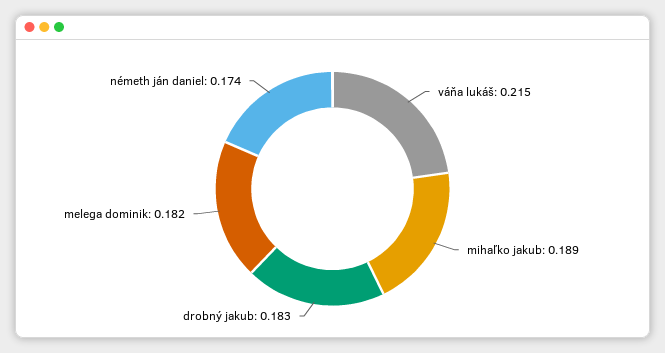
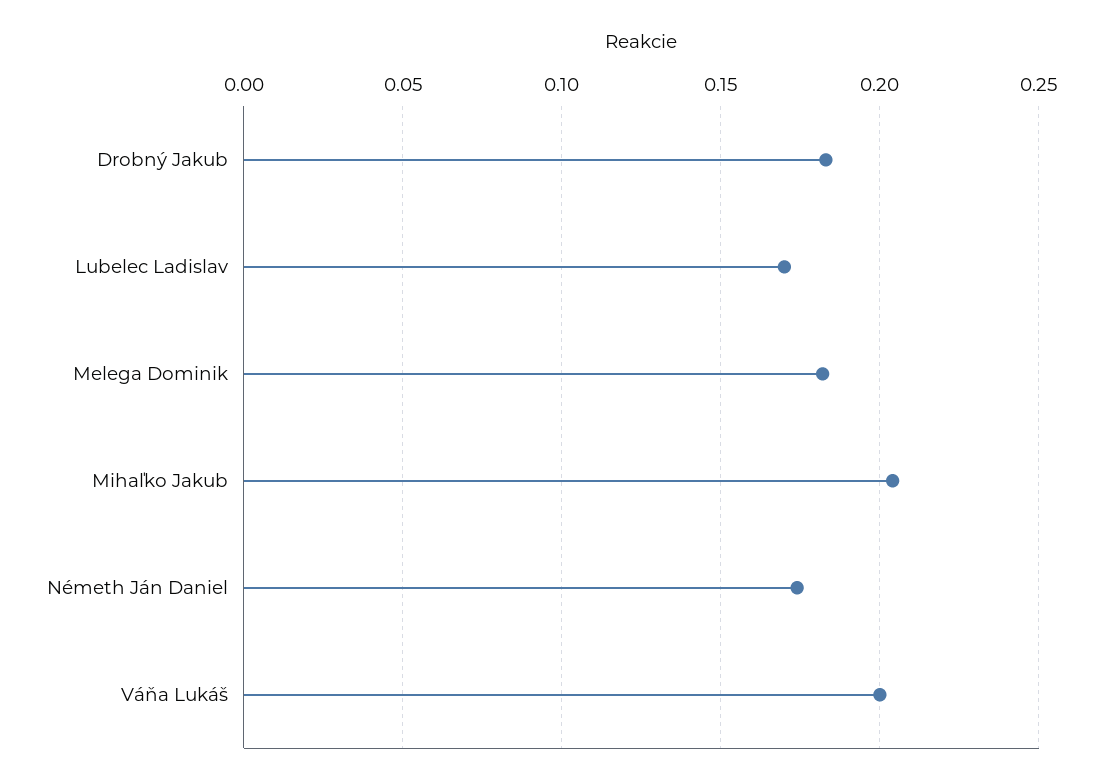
váňa lukáš: 0.215 -> 0.2
mihaľko jakub: 0.189 -> 0.205
Lubelec Ladislav: none -> 0.17

